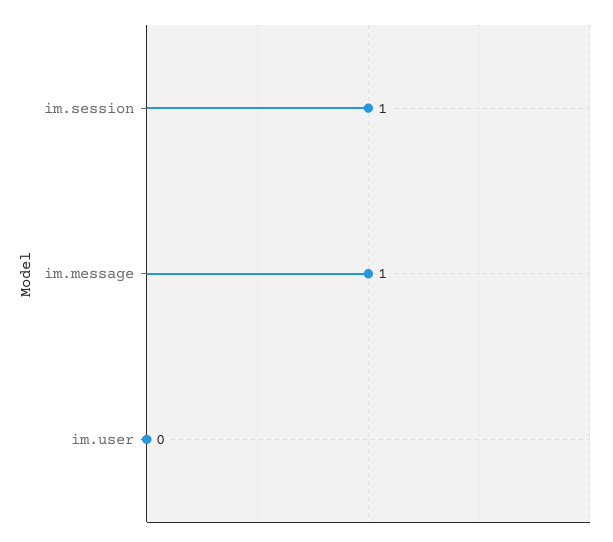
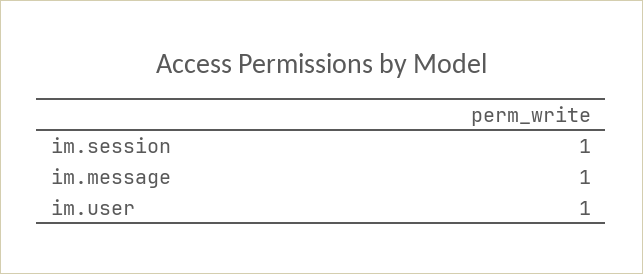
im.user: 0 -> 1

